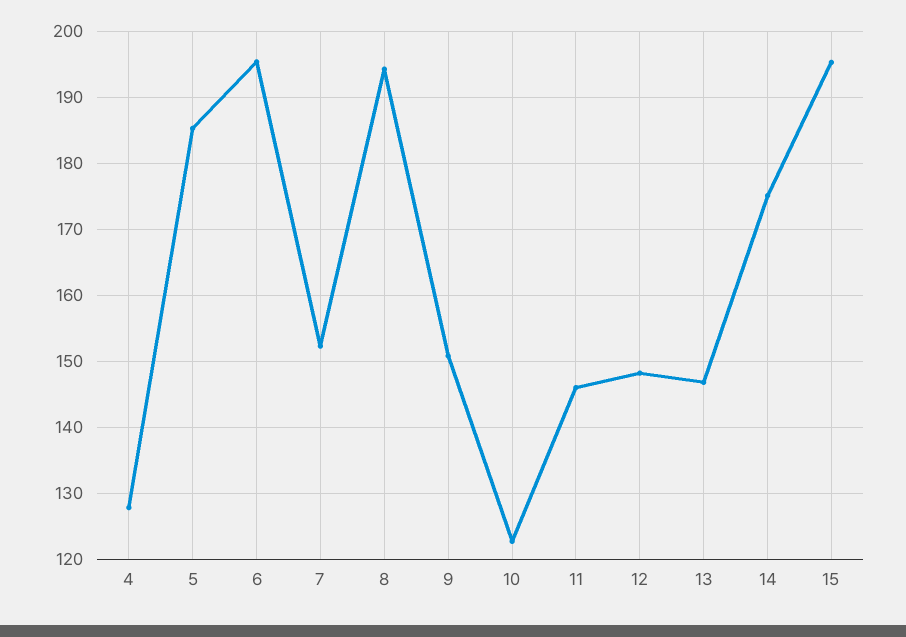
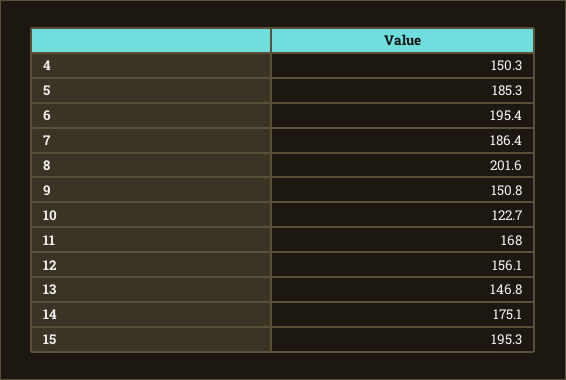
4: 128 -> 150.3
7: 152 -> 186.4
8: 194 -> 201.6
11: 146 -> 168
12: 148 -> 156.1

